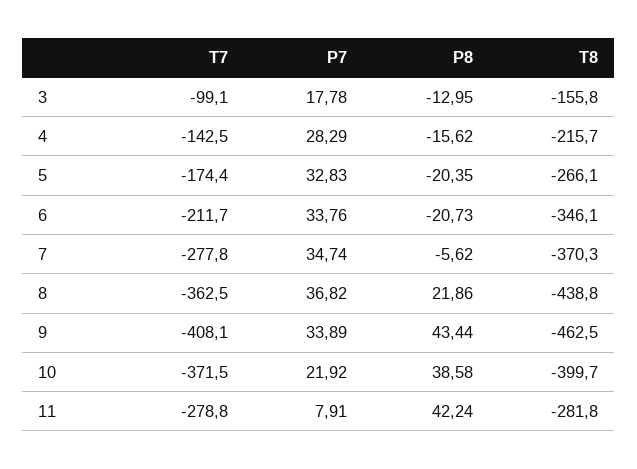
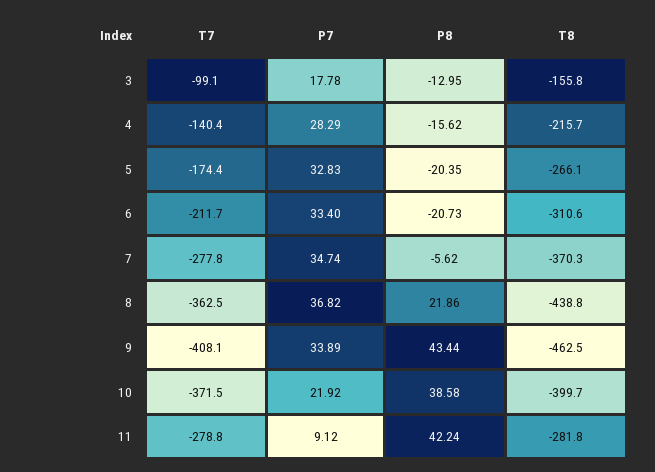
T7, 4: -142.5 -> -140.4
P7, 6: 33.76 -> 33.4
T8, 6: -346.1 -> -310.6
P7, 11: 7.91 -> 9.12

